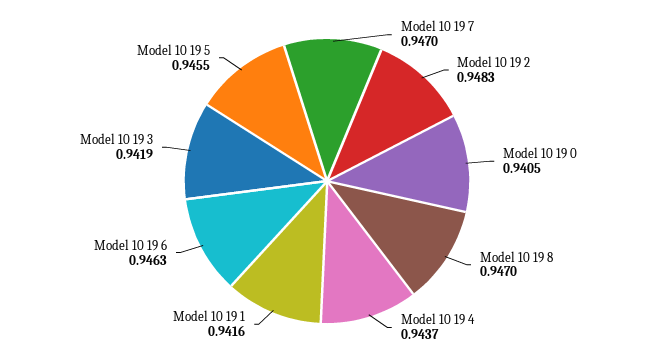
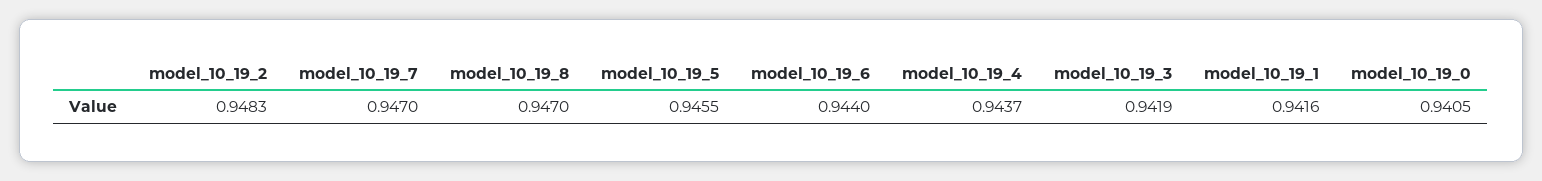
Model 10 19 6: 0.9463 -> 0.944

